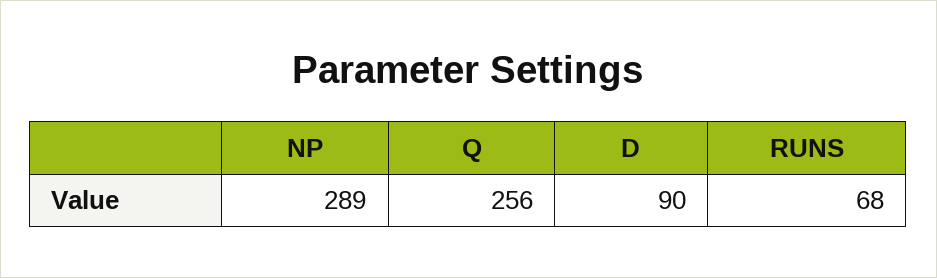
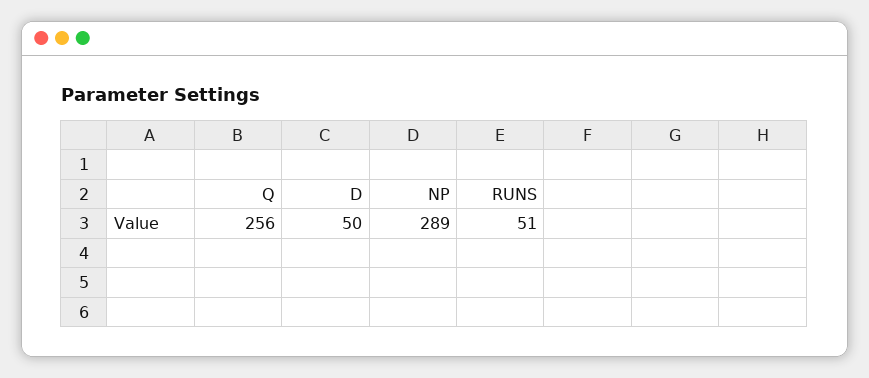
D: 90 -> 50
RUNS: 68 -> 51

